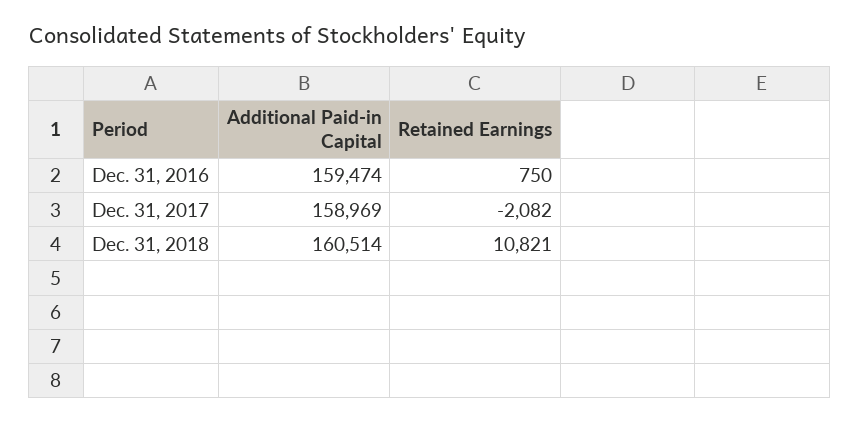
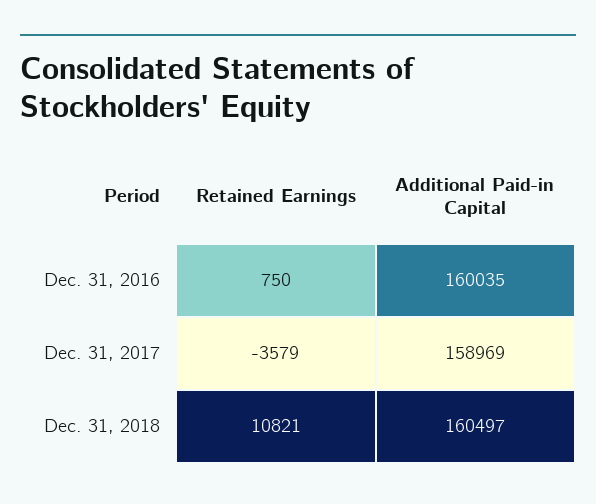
Additional Paid-in Capital, Dec. 31, 2016: 159474 -> 160035
Retained Earnings, Dec. 31, 2017: -2082 -> -3579
Additional Paid-in Capital, Dec. 31, 2018: 160514 -> 160497

